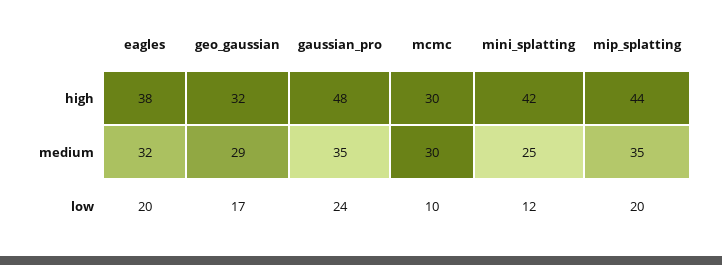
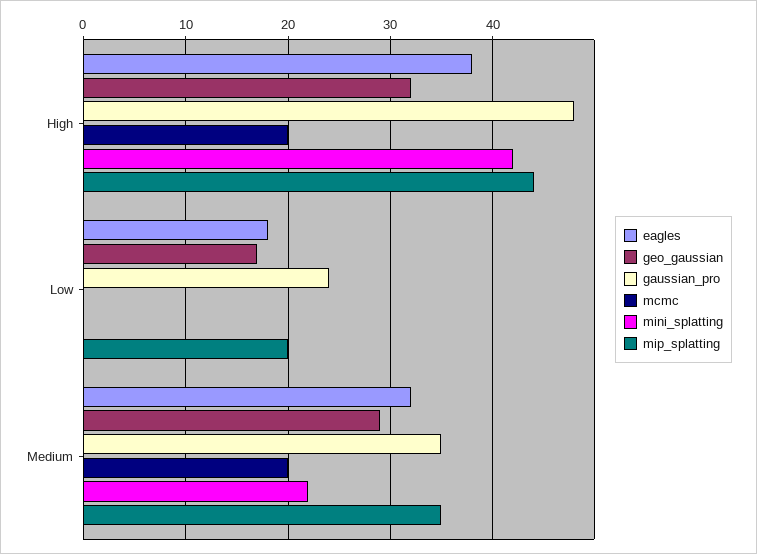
mcmc, high: 30 -> 20
mcmc, medium: 30 -> 20
mini_splatting, medium: 25 -> 22
eagles, low: 20 -> 18
mcmc, low: 10 -> 0
mini_splatting, low: 12 -> 0

